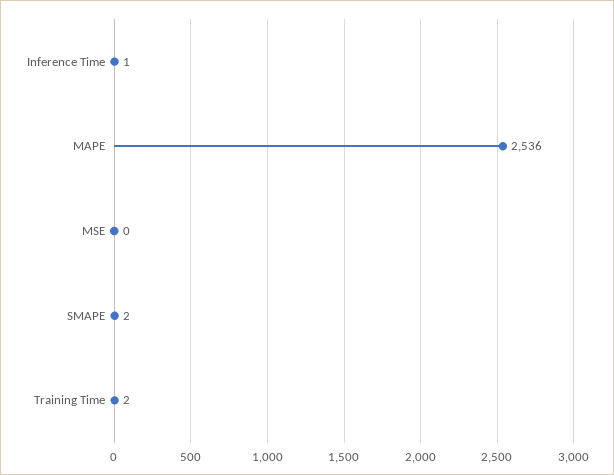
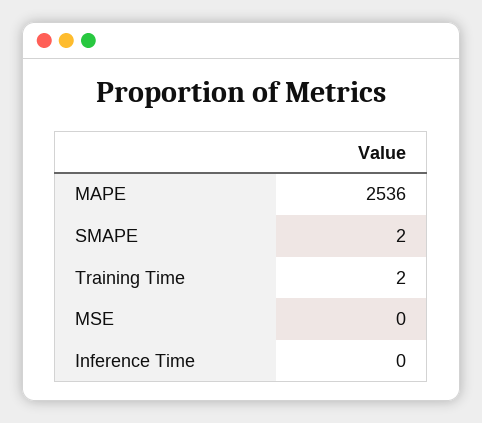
Inference Time: 1 -> 0

